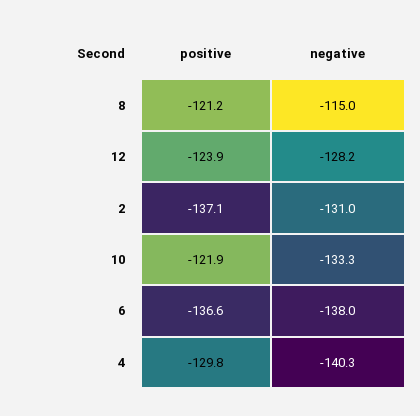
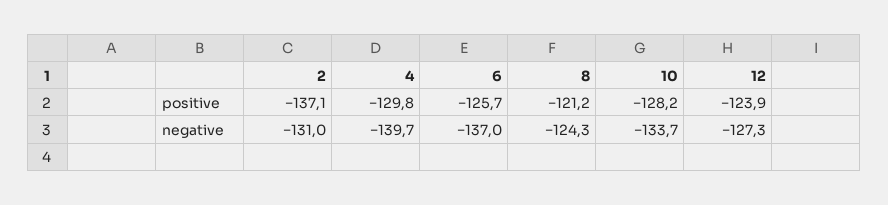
negative, 8: -115 -> -124.3
negative, 12: -128.2 -> -127.3
positive, 10: -121.9 -> -128.2
negative, 10: -133.3 -> -133.7
positive, 6: -136.6 -> -125.7
negative, 6: -138 -> -137
negative, 4: -140.3 -> -139.7

